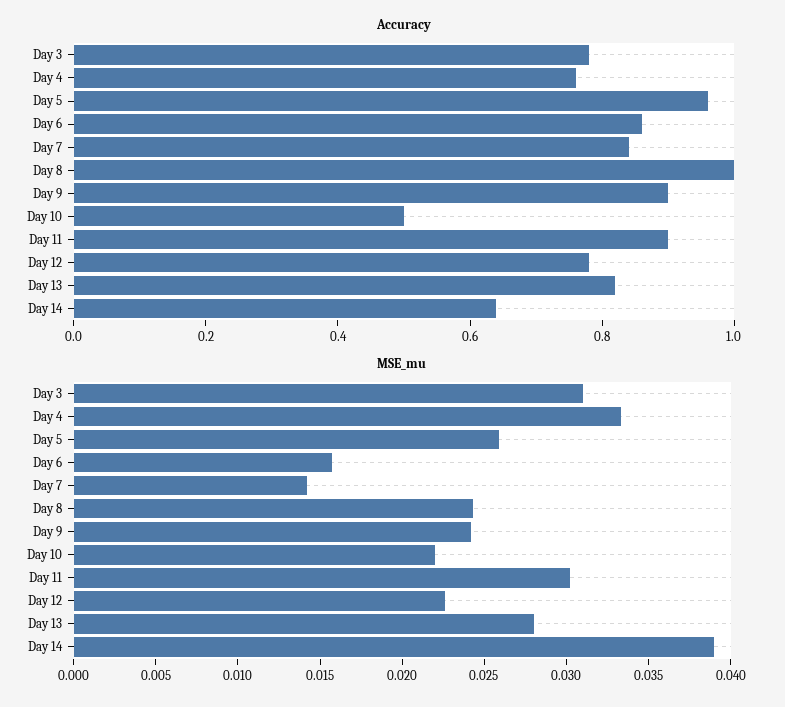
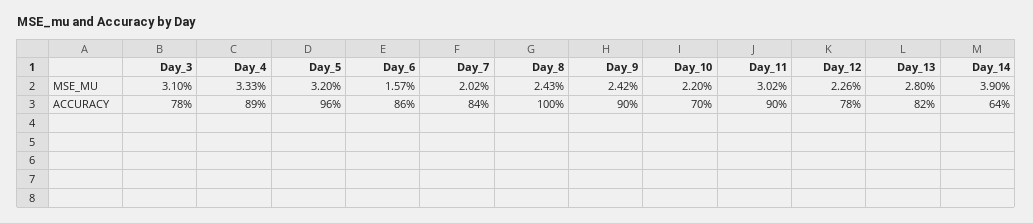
Accuracy, Day 4: 0.75 -> 0.89
Accuracy, Day 10: 0.5 -> 0.7
MSE_mu, Day 5: 0.026 -> 0.032
MSE_mu, Day 7: 0.014 -> 0.0202

